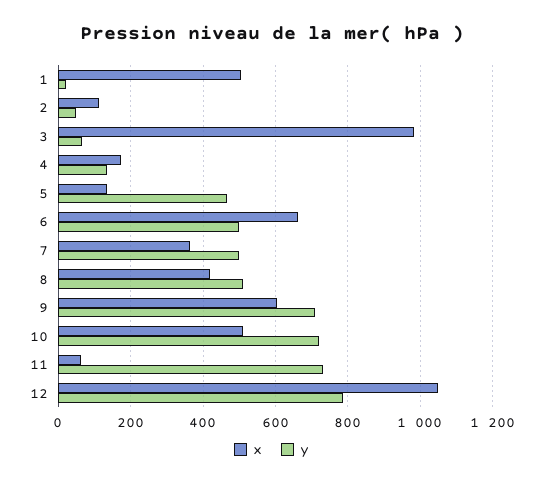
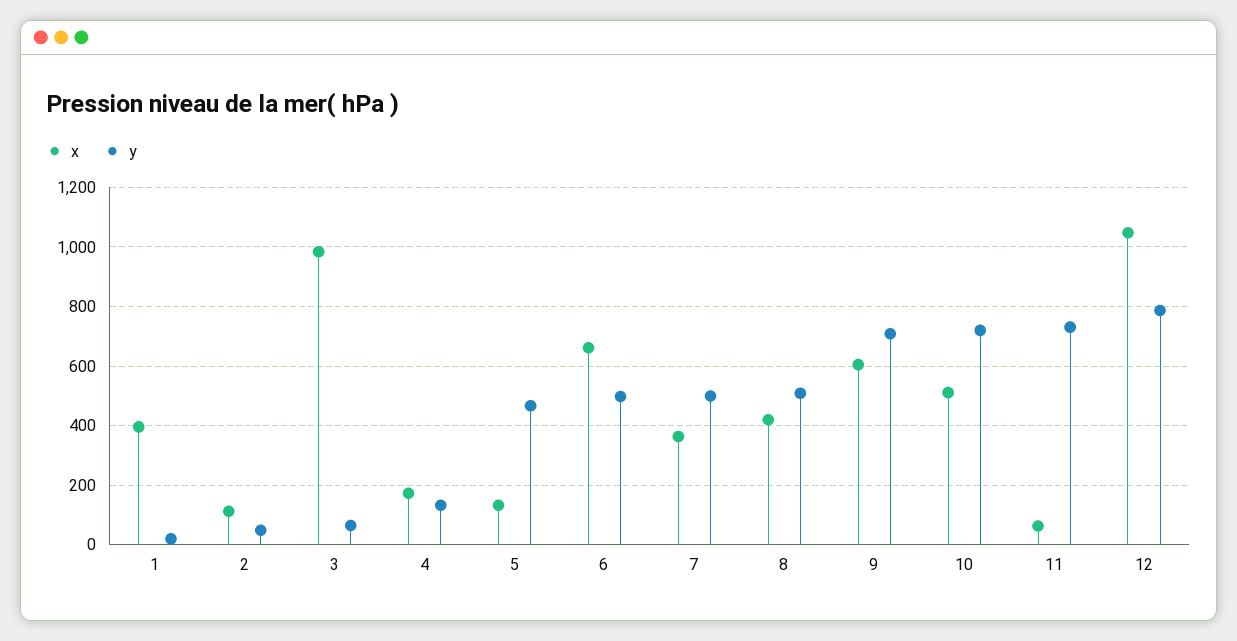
x, 1: 500 -> 400

